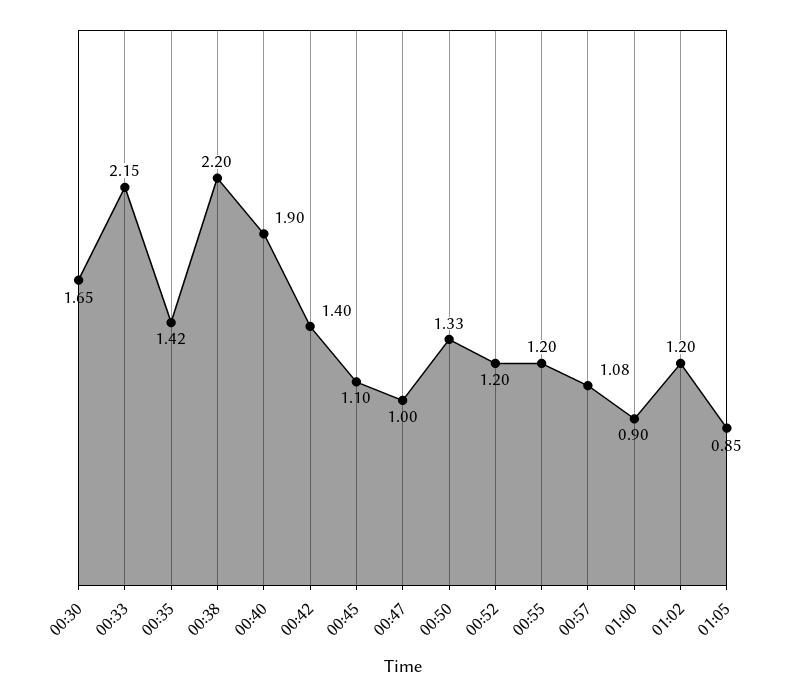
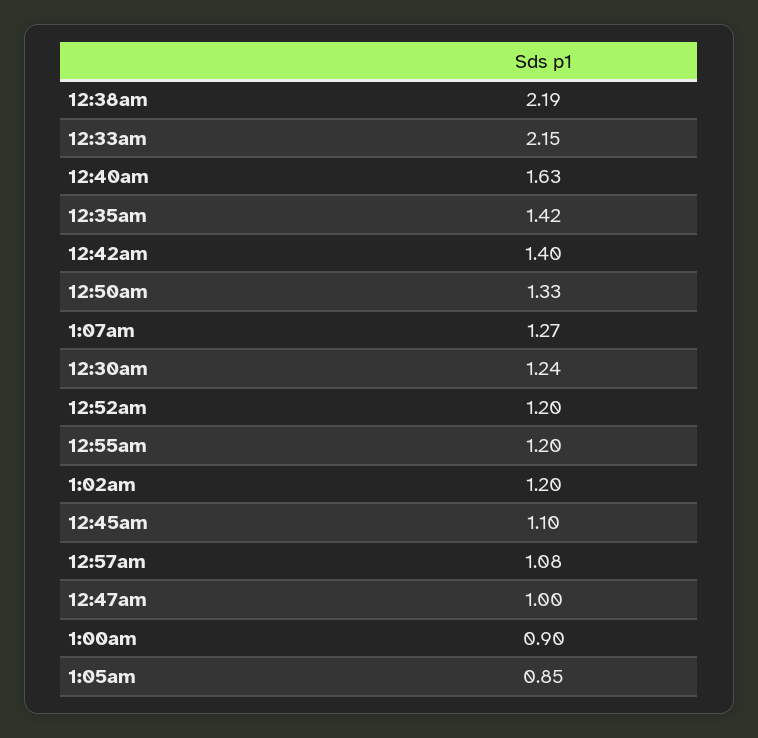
00:30: 1.65 -> 1.24
00:38: 2.2 -> 2.19
00:40: 1.9 -> 1.63
1:07am: none -> 1.27

